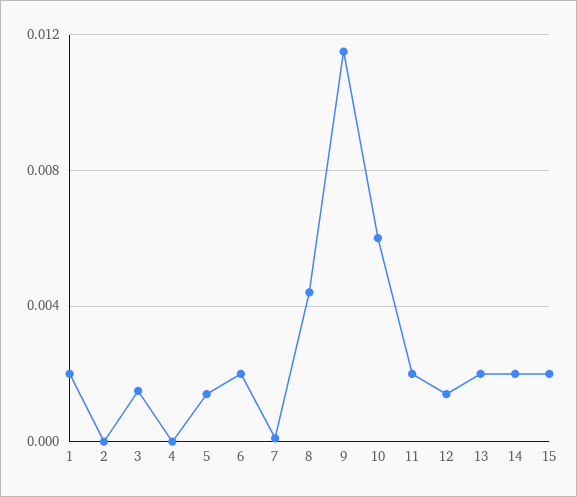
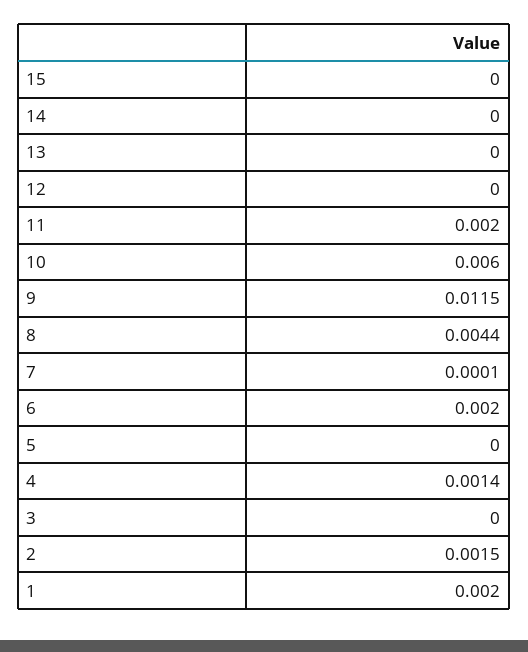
2: 0 -> 0.0015
3: 0.0015 -> 0
4: 0 -> 0.0014
5: 0.0015 -> 0
12: 0.0015 -> 0
13: 0.002 -> 0
14: 0.002 -> 0
15: 0.002 -> 0

